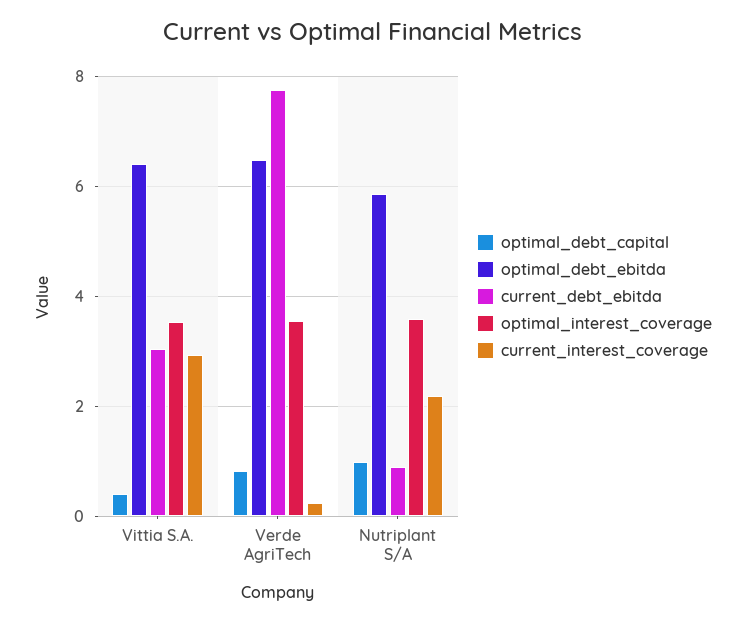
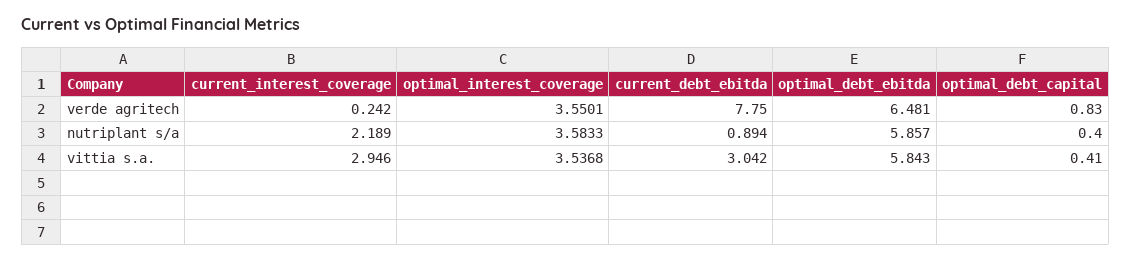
optimal_debt_ebitda, Vittia S.A.: 6.4 -> 5.843
optimal_debt_capital, Nutriplant S/A: 1 -> 0.4

